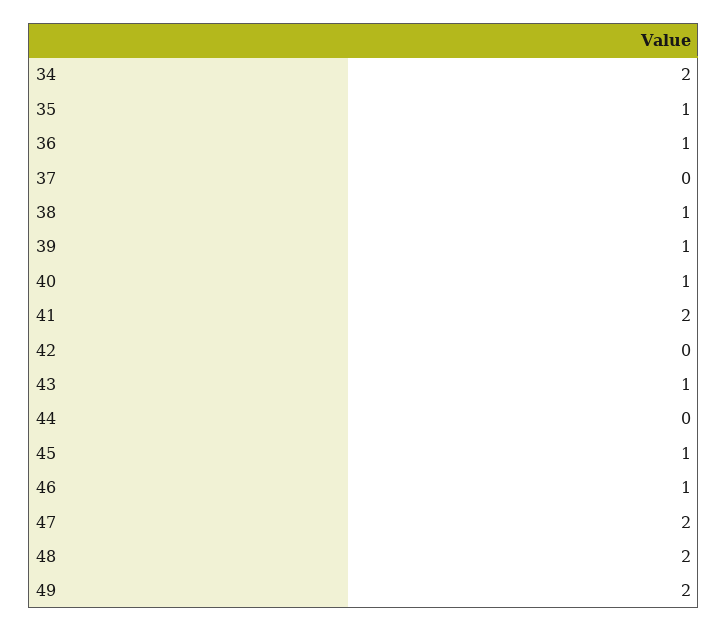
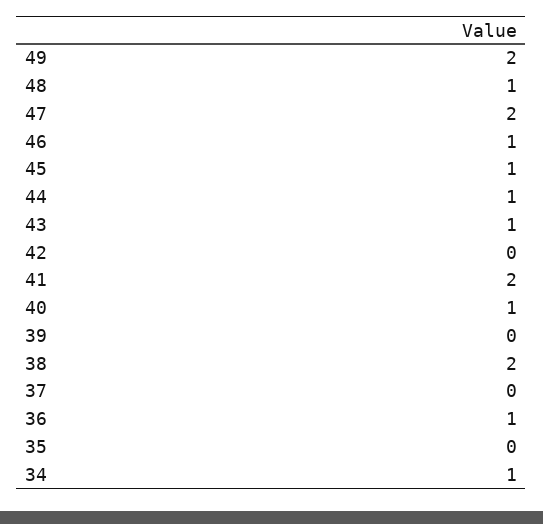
34: 2 -> 1
35: 1 -> 0
38: 1 -> 2
39: 1 -> 0
44: 0 -> 1
48: 2 -> 1

